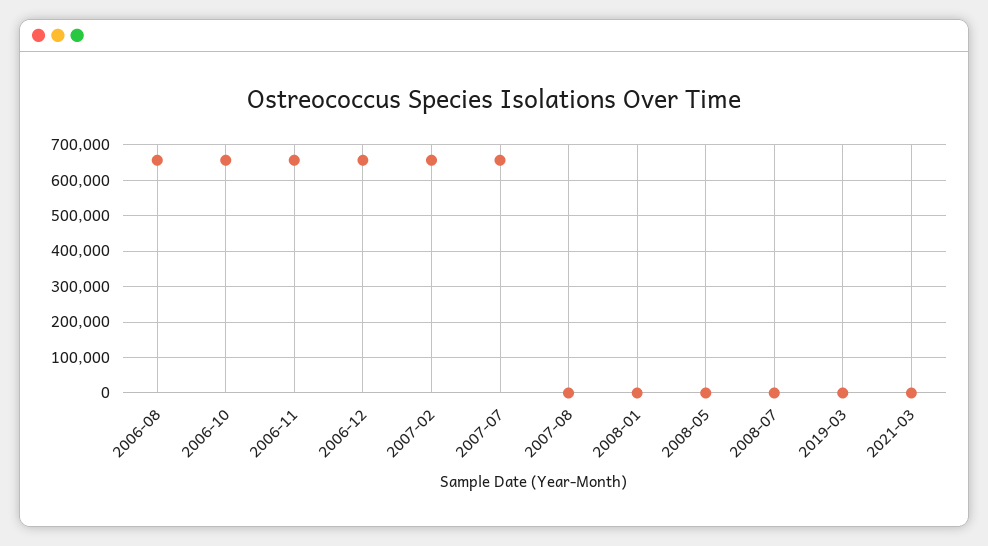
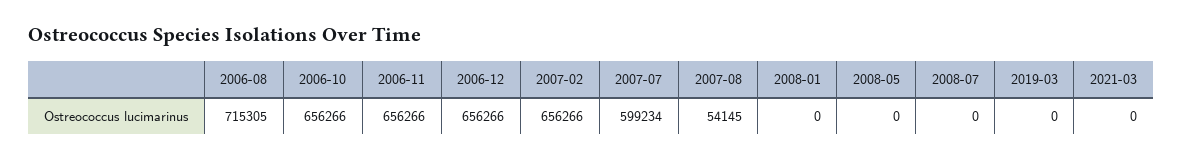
2006-08: 660000 -> 715305
2007-07: 660000 -> 599234
2007-08: 0 -> 54145

